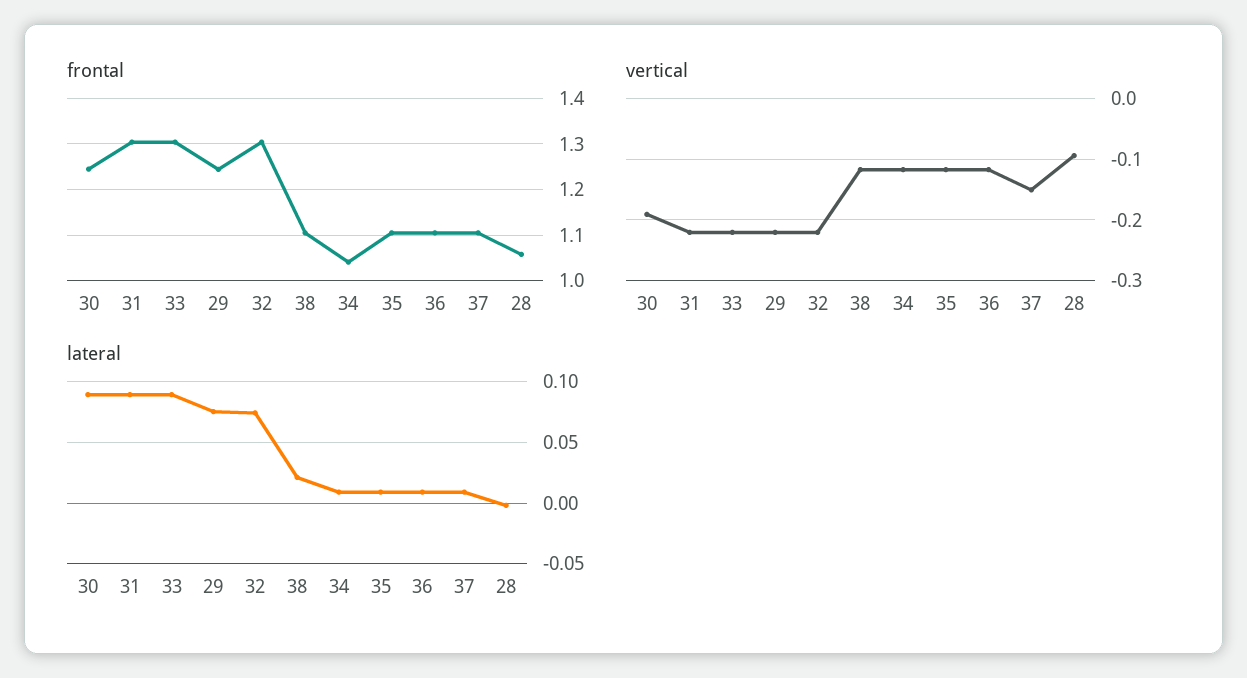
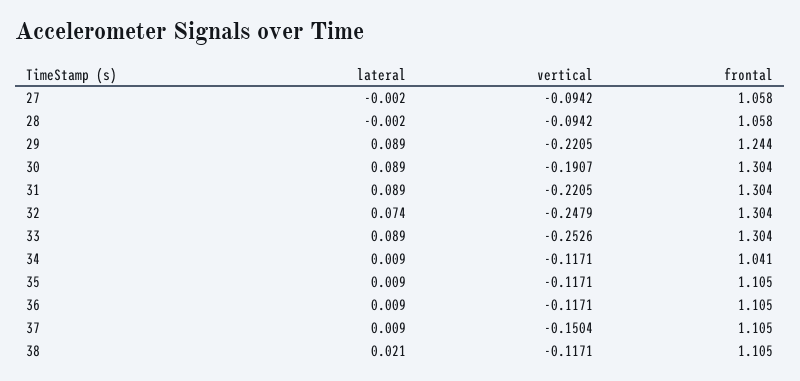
frontal, 30: 1.24 -> 1.304
vertical, 33: -0.22 -> -0.2526
vertical, 32: -0.22 -> -0.2479
lateral, 29: 0.075 -> 0.089
lateral, 27: none -> -0.002
vertical, 27: none -> -0.0942
frontal, 27: none -> 1.058

